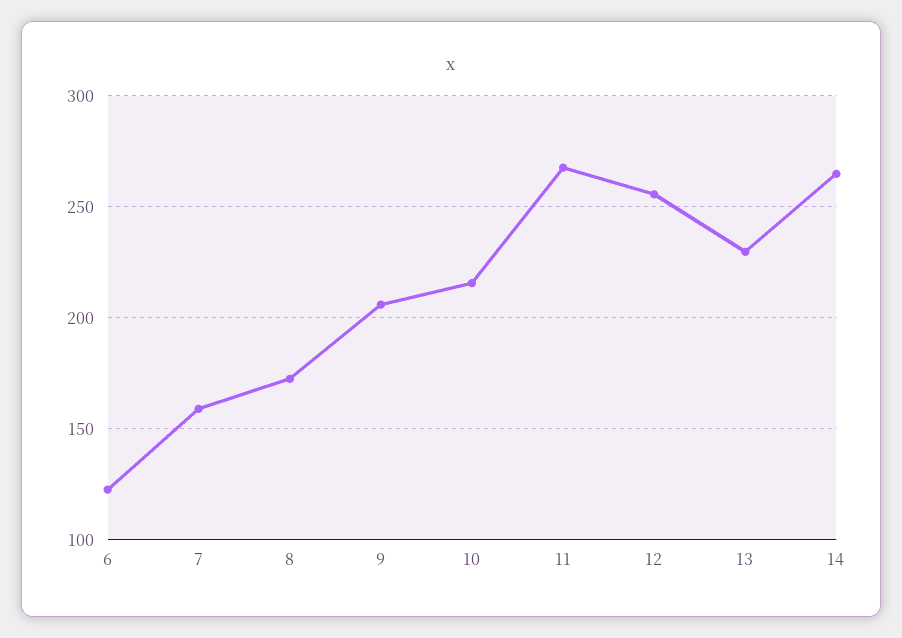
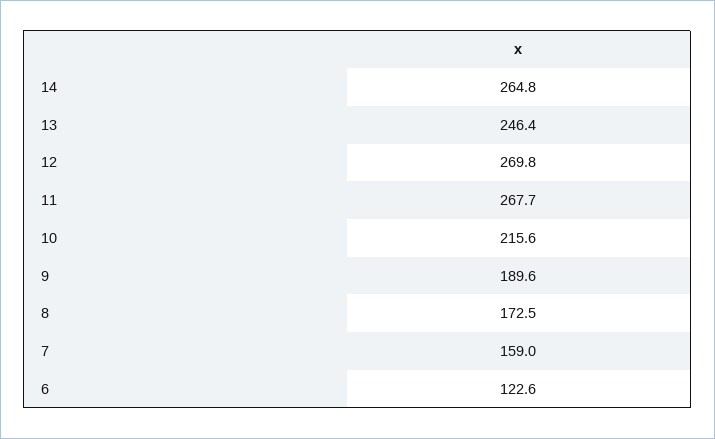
9: 205 -> 189.6
12: 255 -> 269.8
13: 230 -> 246.4

